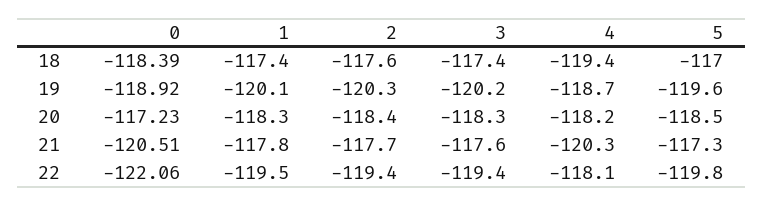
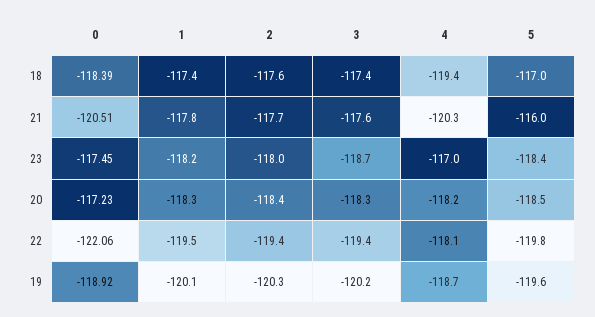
5, 21: -117.3 -> -116
0, 23: none -> -117.45
1, 23: none -> -118.2
2, 23: none -> -118
3, 23: none -> -118.7
4, 23: none -> -117
5, 23: none -> -118.4

